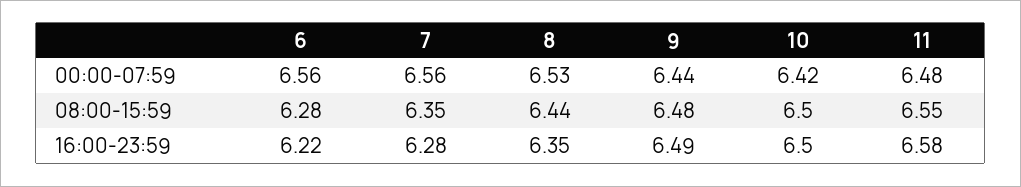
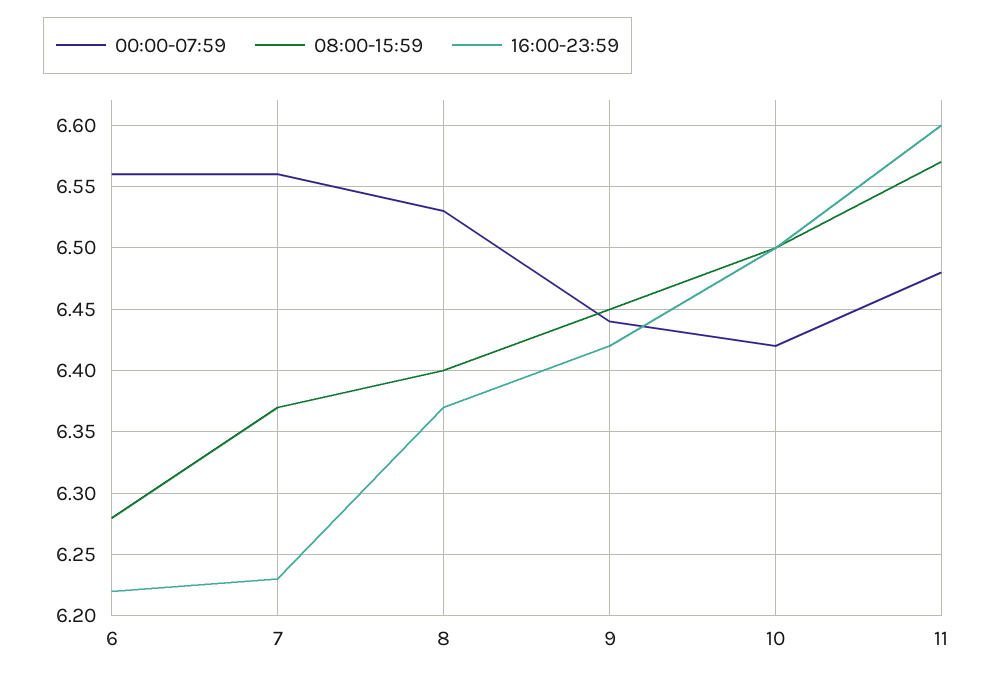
08:00-15:59, 7: 6.35 -> 6.37
08:00-15:59, 8: 6.44 -> 6.4
08:00-15:59, 9: 6.48 -> 6.45
08:00-15:59, 11: 6.55 -> 6.57
16:00-23:59, 7: 6.28 -> 6.23
16:00-23:59, 8: 6.35 -> 6.37
16:00-23:59, 9: 6.49 -> 6.42
16:00-23:59, 11: 6.58 -> 6.6

